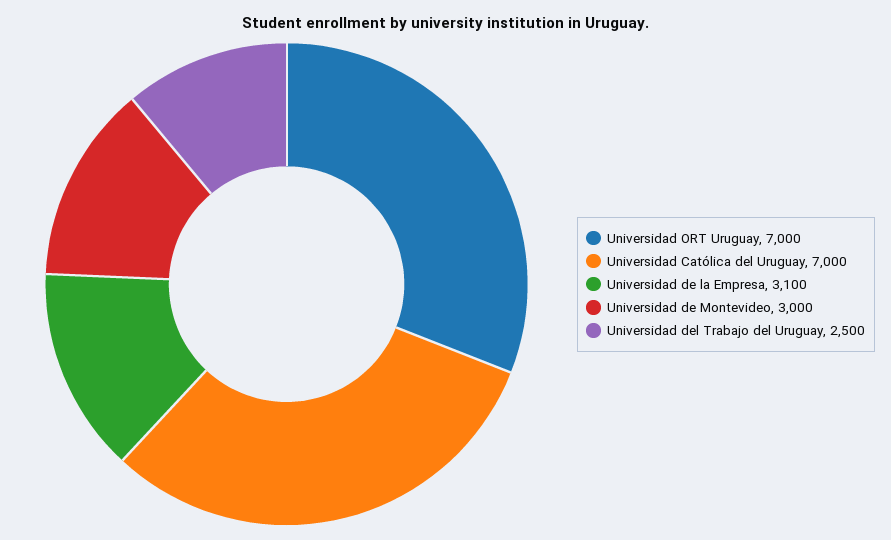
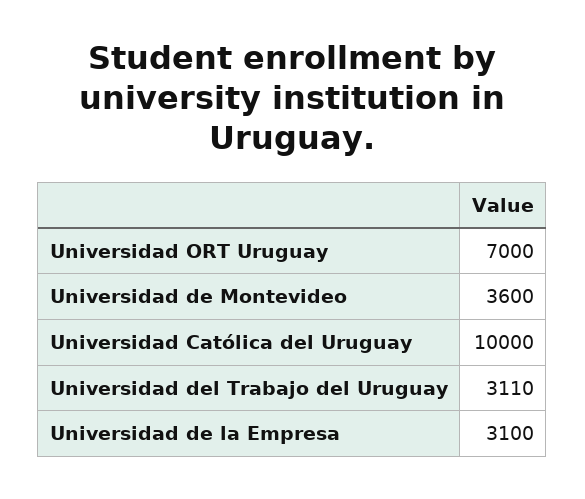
Universidad Católica del Uruguay: 7000 -> 10000
Universidad de Montevideo: 3000 -> 3600
Universidad del Trabajo del Uruguay: 2500 -> 3110

